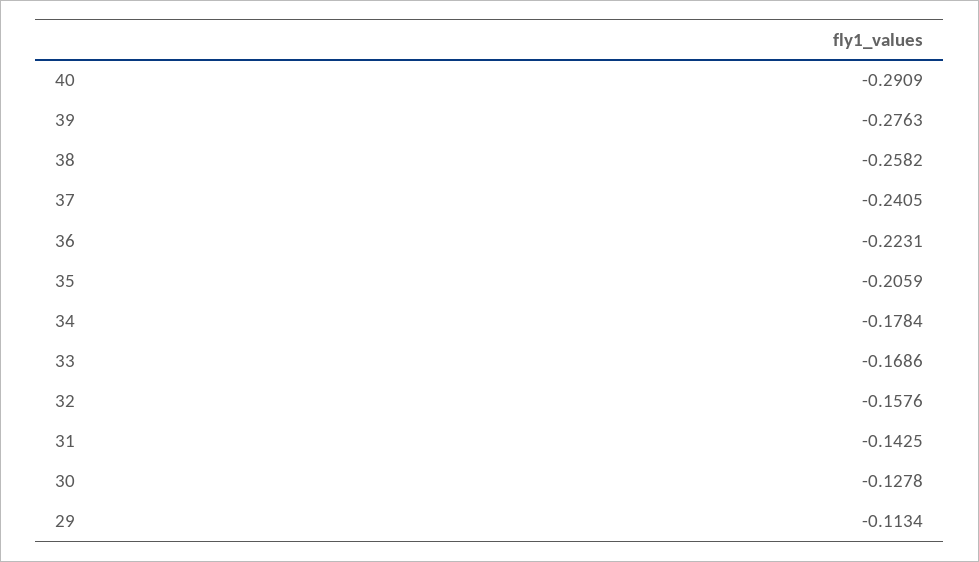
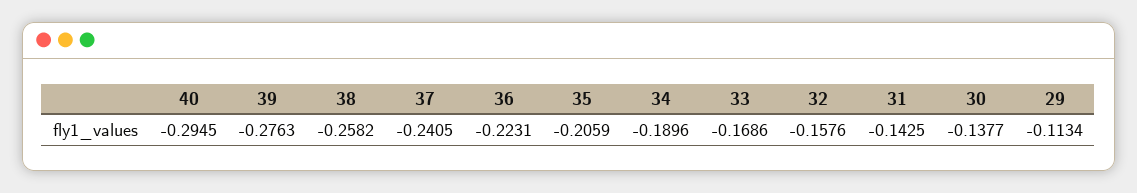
40: -0.2909 -> -0.2945
34: -0.1784 -> -0.1896
30: -0.1278 -> -0.1377

